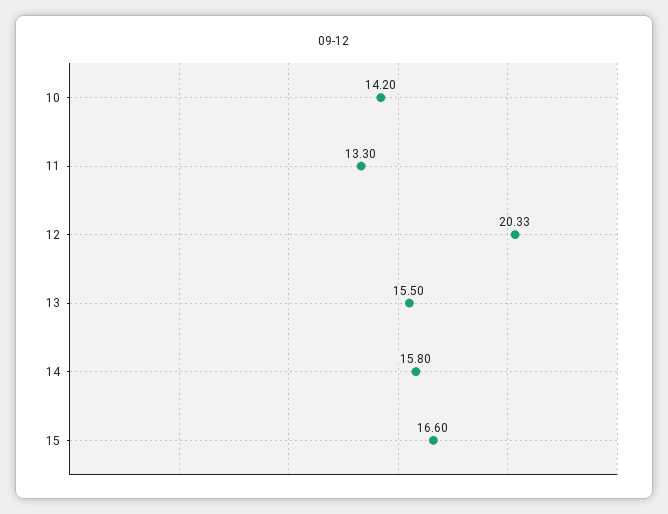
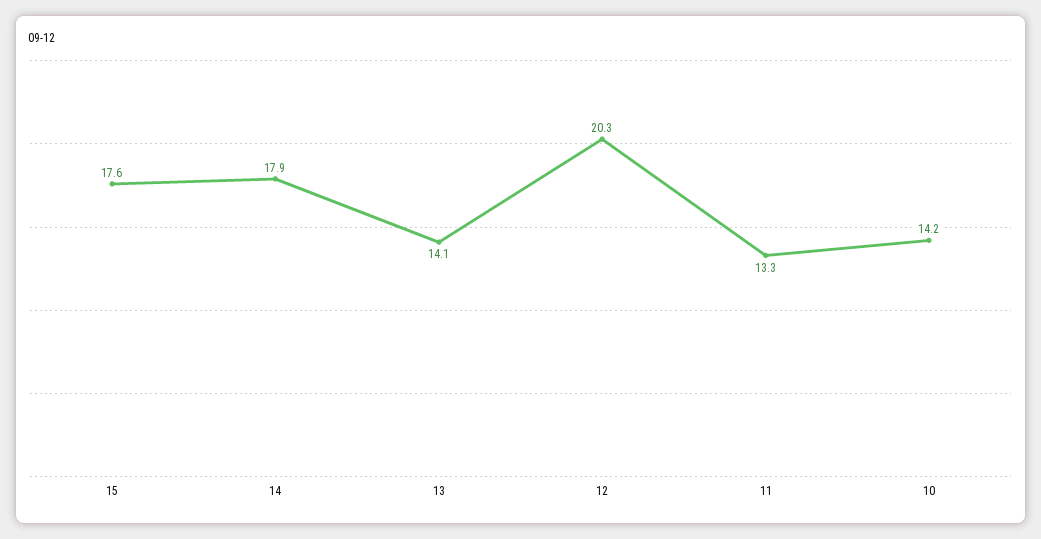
13: 15.5 -> 14.1
14: 15.8 -> 17.9
15: 16.6 -> 17.6

